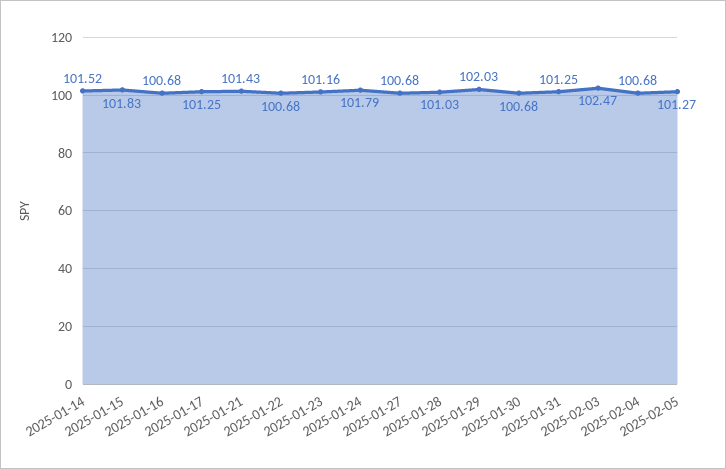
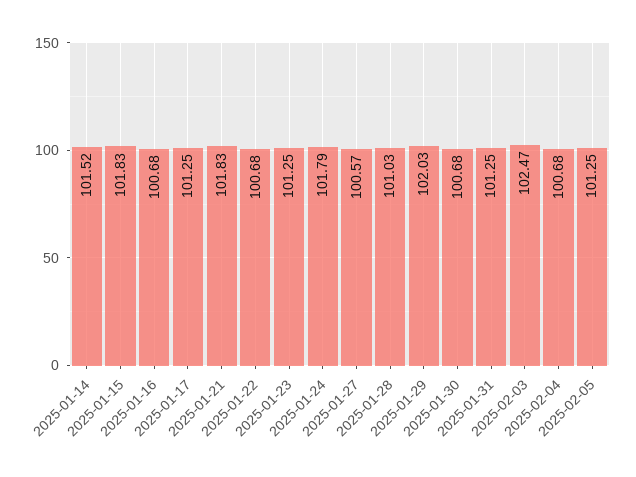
2025-01-21: 101.43 -> 101.83
2025-01-23: 101.16 -> 101.25
2025-01-27: 100.68 -> 100.57
2025-02-05: 101.27 -> 101.25

